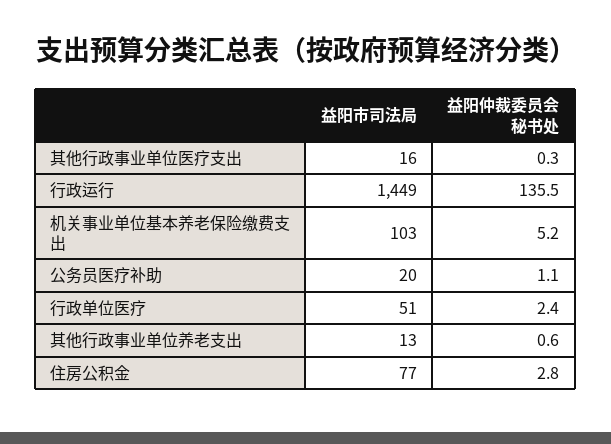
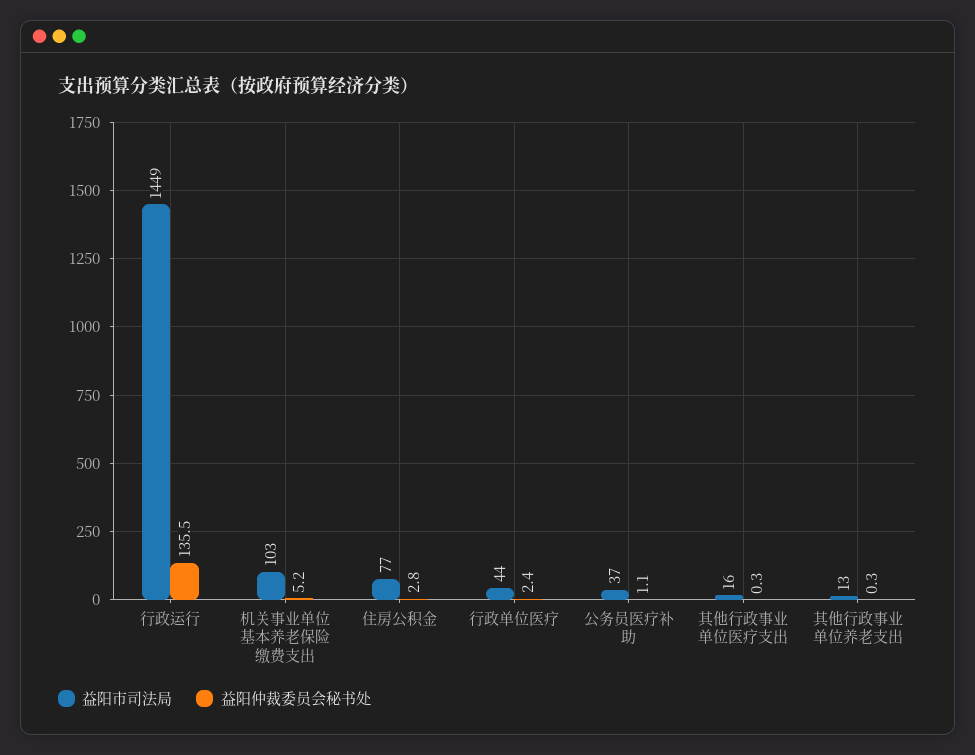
益阳市司法局, 公务员医疗补助: 20 -> 37
益阳市司法局, 行政单位医疗: 51 -> 44
益阳仲裁委员会秘书处, 其他行政事业单位养老支出: 0.6 -> 0.3

